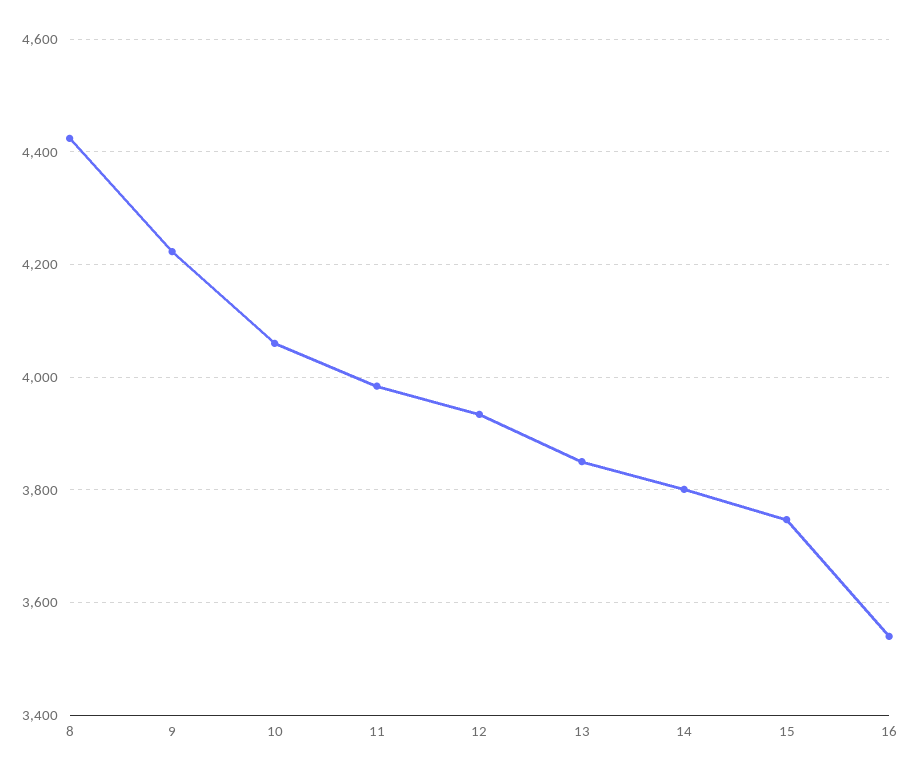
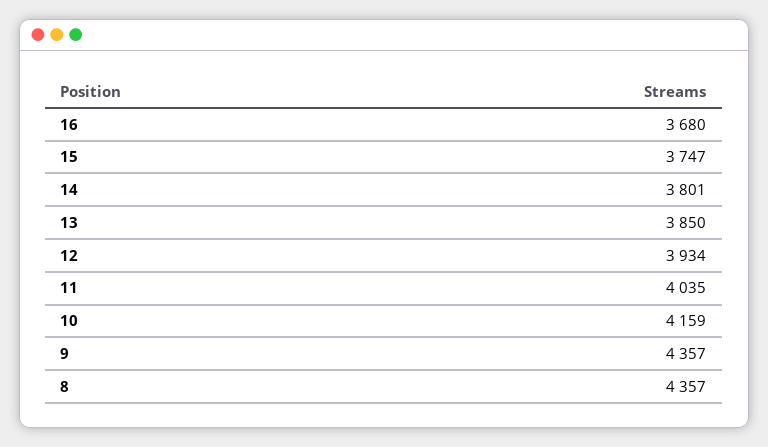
8: 4420 -> 4357
9: 4220 -> 4357
10: 4060 -> 4159
11: 3980 -> 4035
16: 3540 -> 3680

